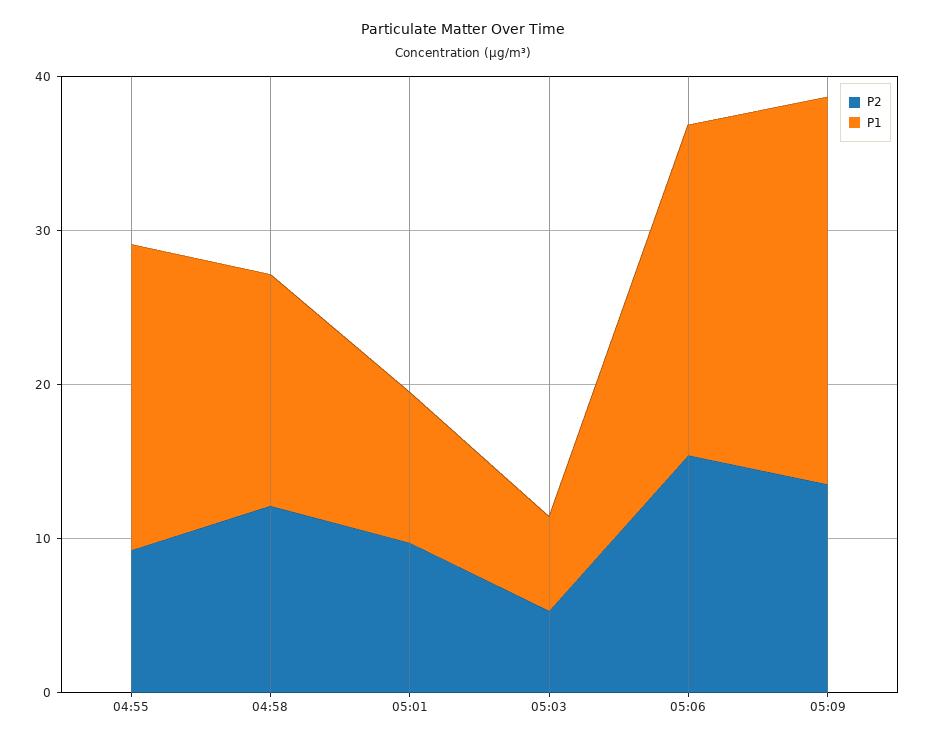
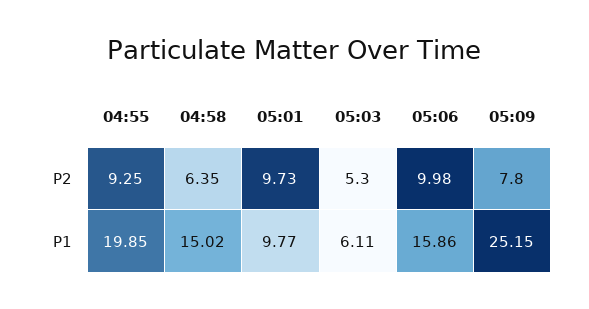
P2, 04:58: 12 -> 6.35
P2, 05:06: 16 -> 9.98
P1, 05:06: 22 -> 15.86
P2, 05:09: 14 -> 7.8

